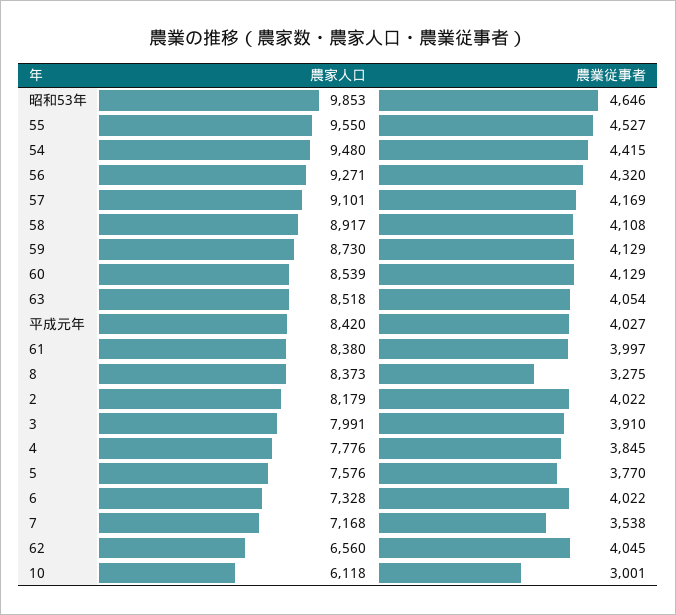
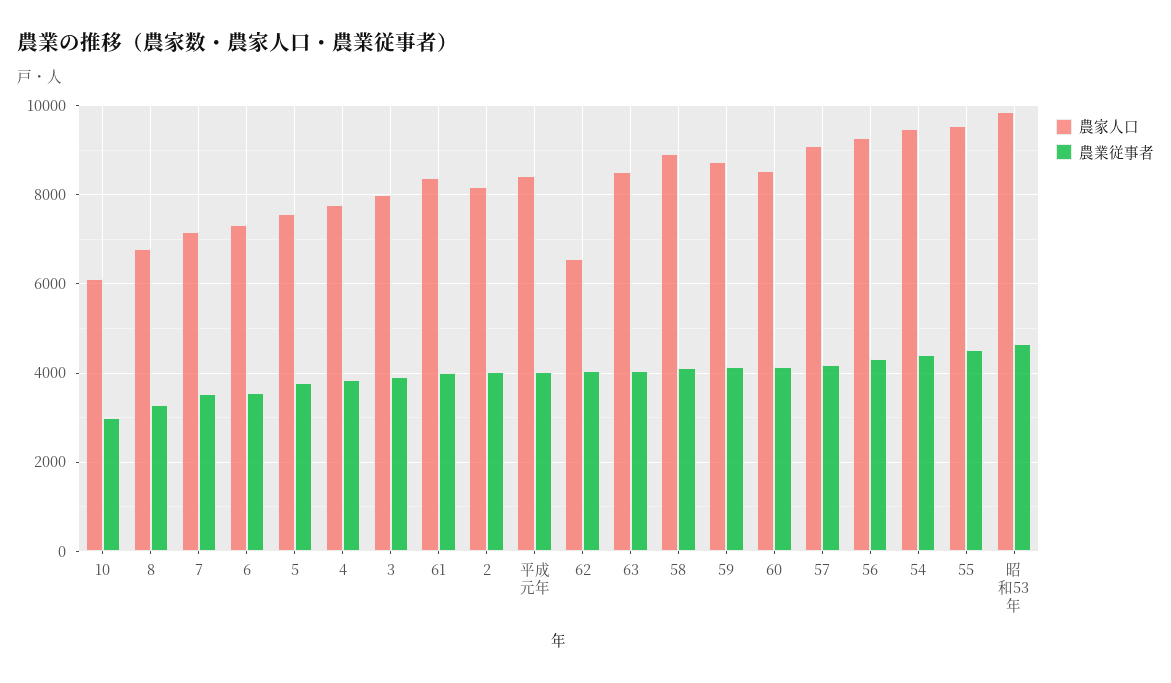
農家人口, 8: 8373 -> 6800
農業従事者, 6: 4022 -> 3600

